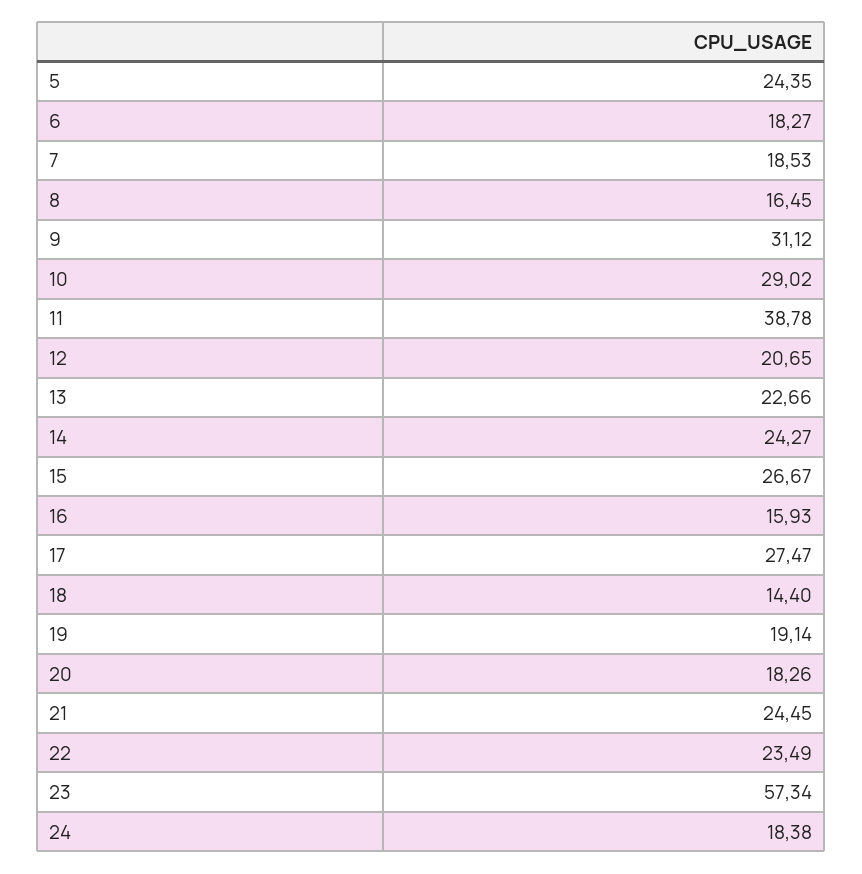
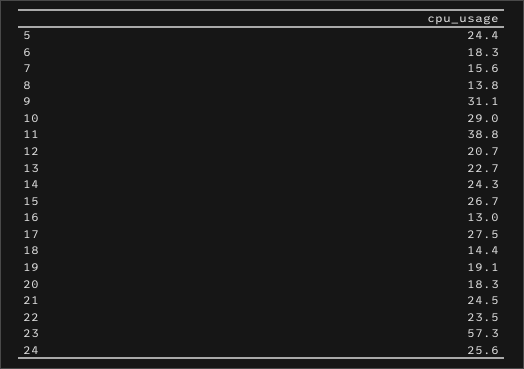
7: 18.53 -> 15.6
8: 16.45 -> 13.8
16: 15.93 -> 13
24: 18.38 -> 25.6

